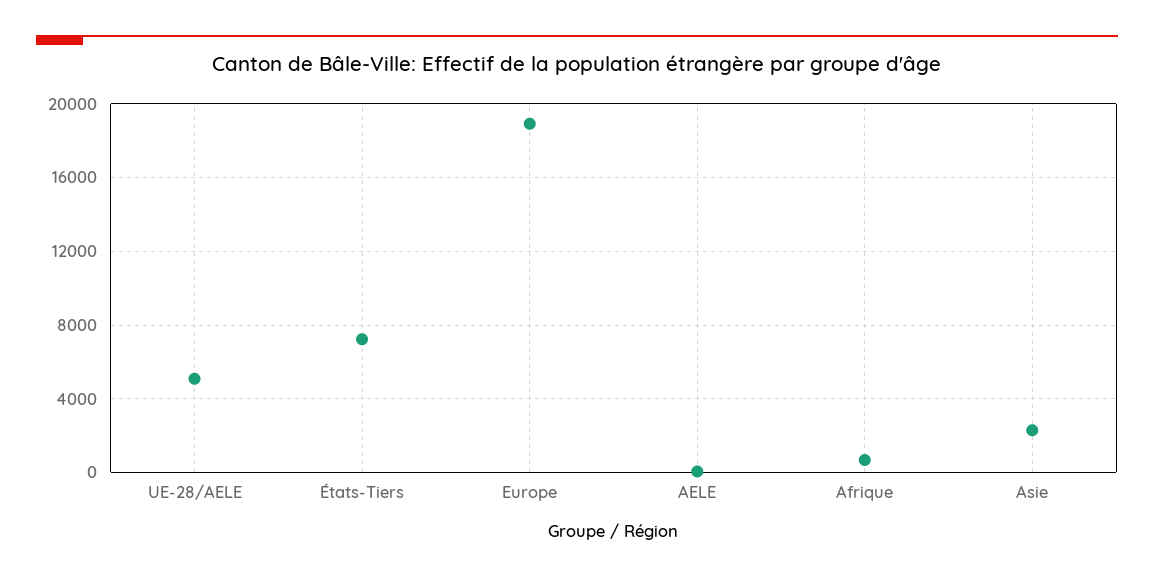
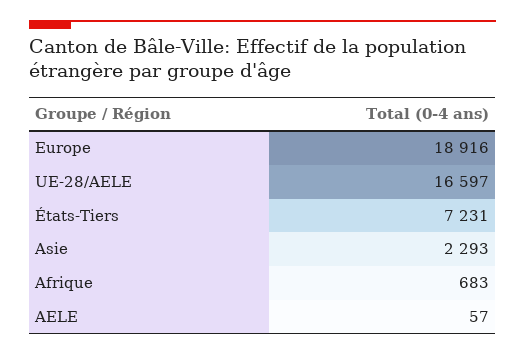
UE-28/AELE: 5000 -> 16597

